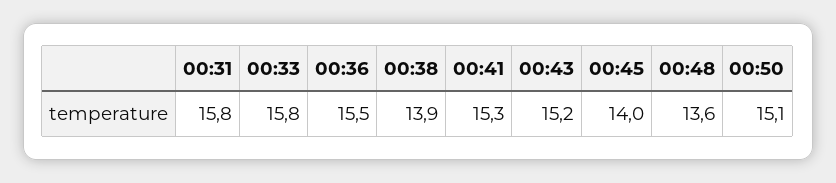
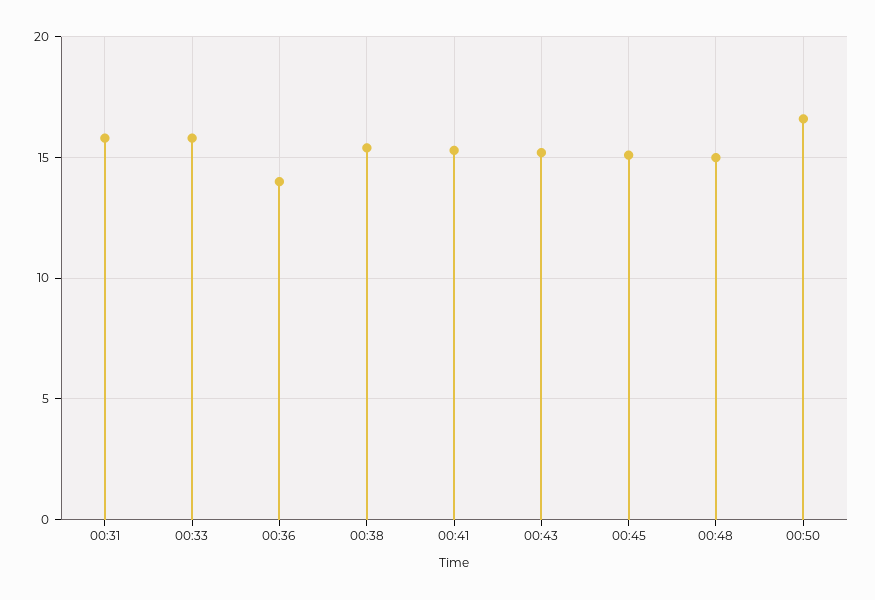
00:36: 15.5 -> 14
00:38: 13.9 -> 15.5
00:45: 14 -> 15
00:48: 13.6 -> 15
00:50: 15.1 -> 16.5

